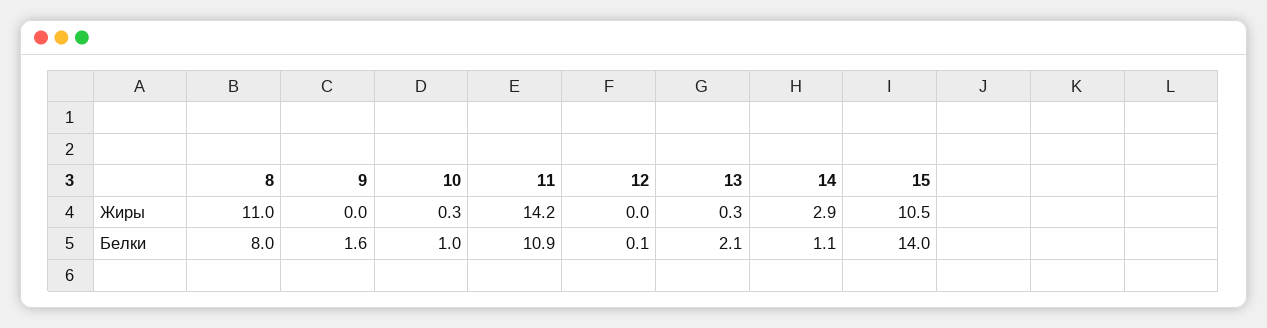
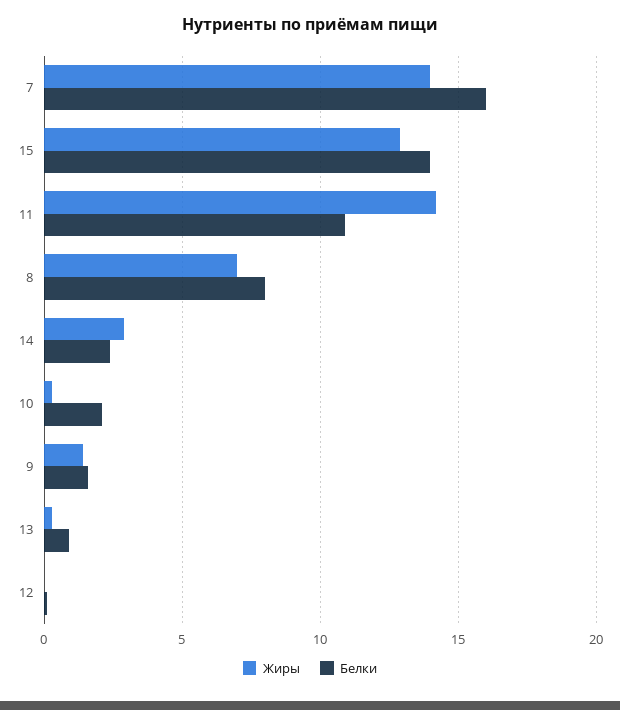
Жиры, 8: 11 -> 7
Жиры, 9: 0 -> 1.5
Жиры, 15: 10.5 -> 13
Белки, 10: 1 -> 2
Белки, 13: 2.1 -> 1
Белки, 14: 1.1 -> 2.5
Жиры, 7: none -> 14
Белки, 7: none -> 16

